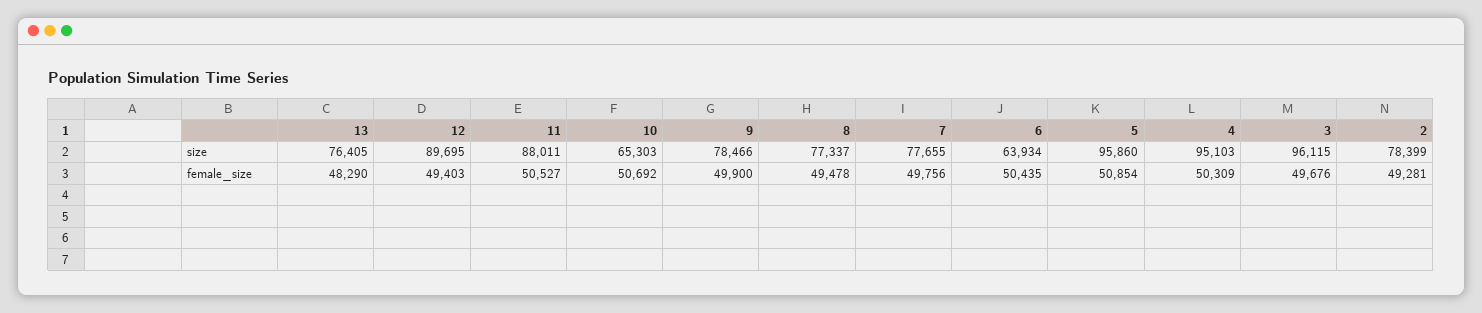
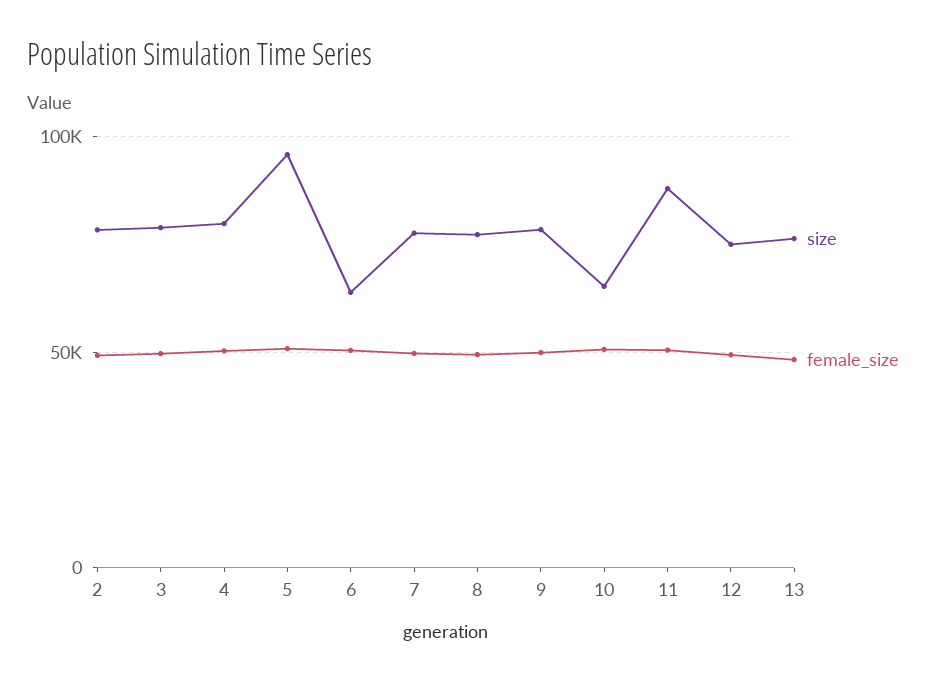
size, 12: 89695 -> 75000
size, 4: 95103 -> 80000
size, 3: 96115 -> 80000

